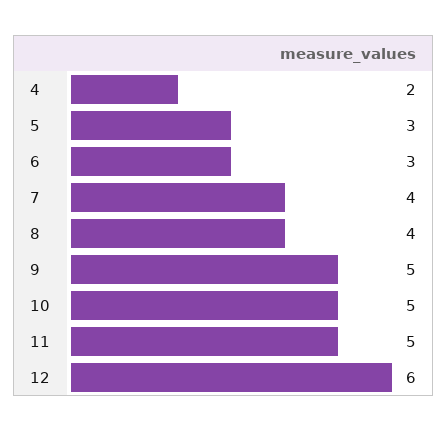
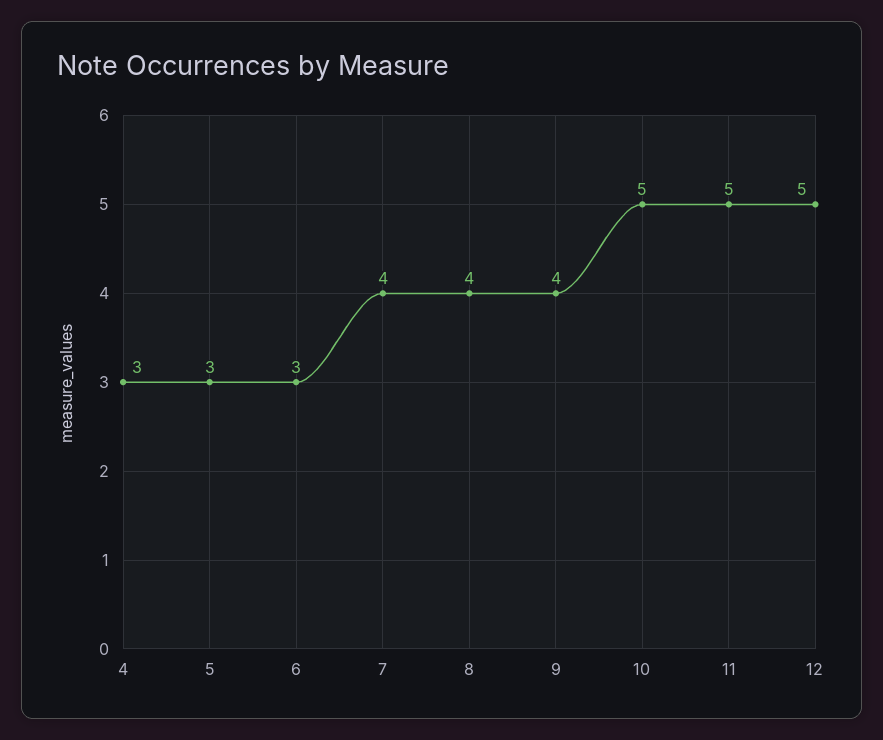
4: 2 -> 3
9: 5 -> 4
12: 6 -> 5

